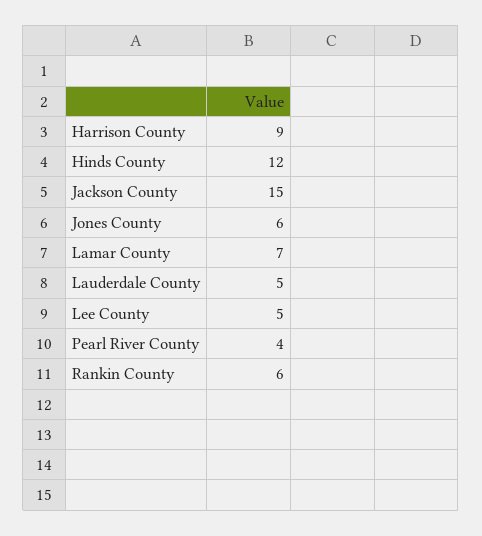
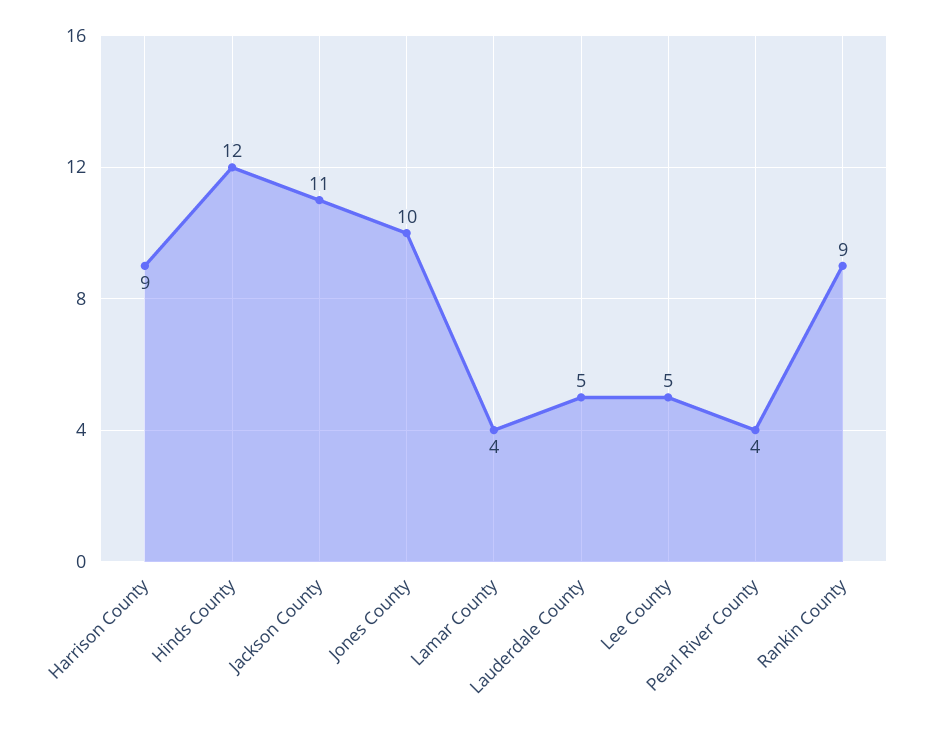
Jackson County: 15 -> 11
Jones County: 6 -> 10
Lamar County: 7 -> 4
Rankin County: 6 -> 9

